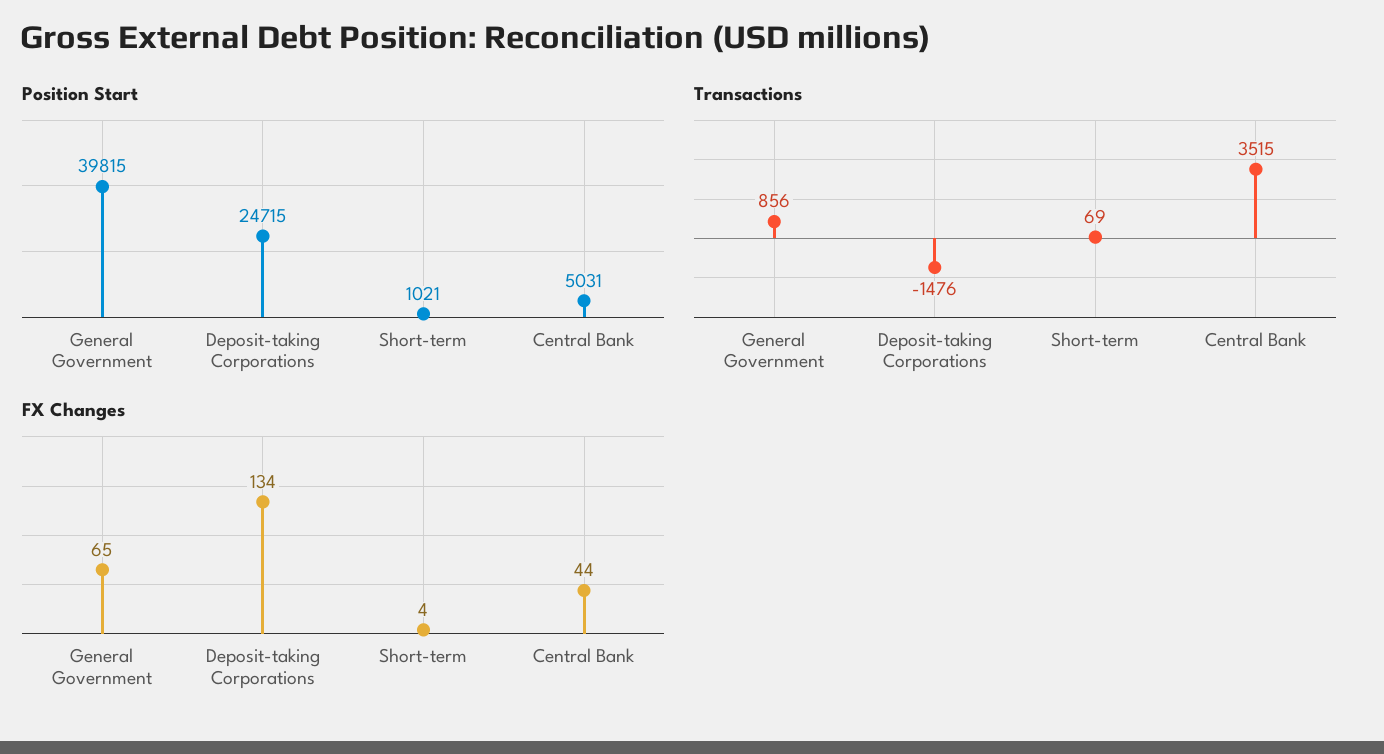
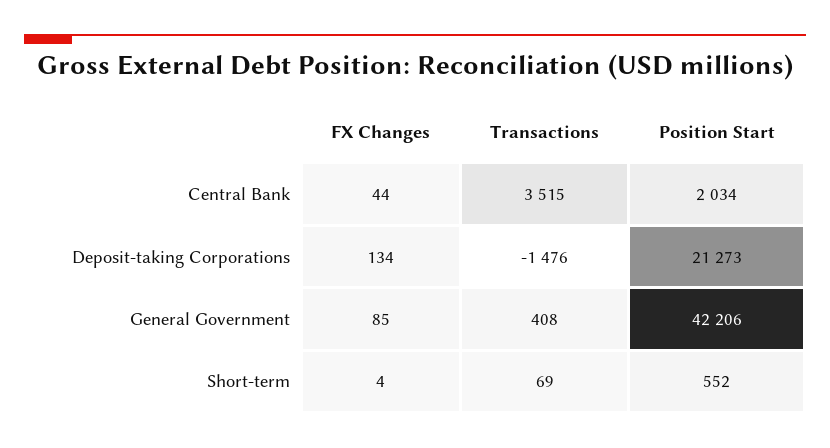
Position Start, General Government: 39815 -> 42206
Position Start, Deposit-taking Corporations: 24715 -> 21273
Position Start, Short-term: 1021 -> 552
Position Start, Central Bank: 5031 -> 2034
Transactions, General Government: 856 -> 408
FX Changes, General Government: 65 -> 85

